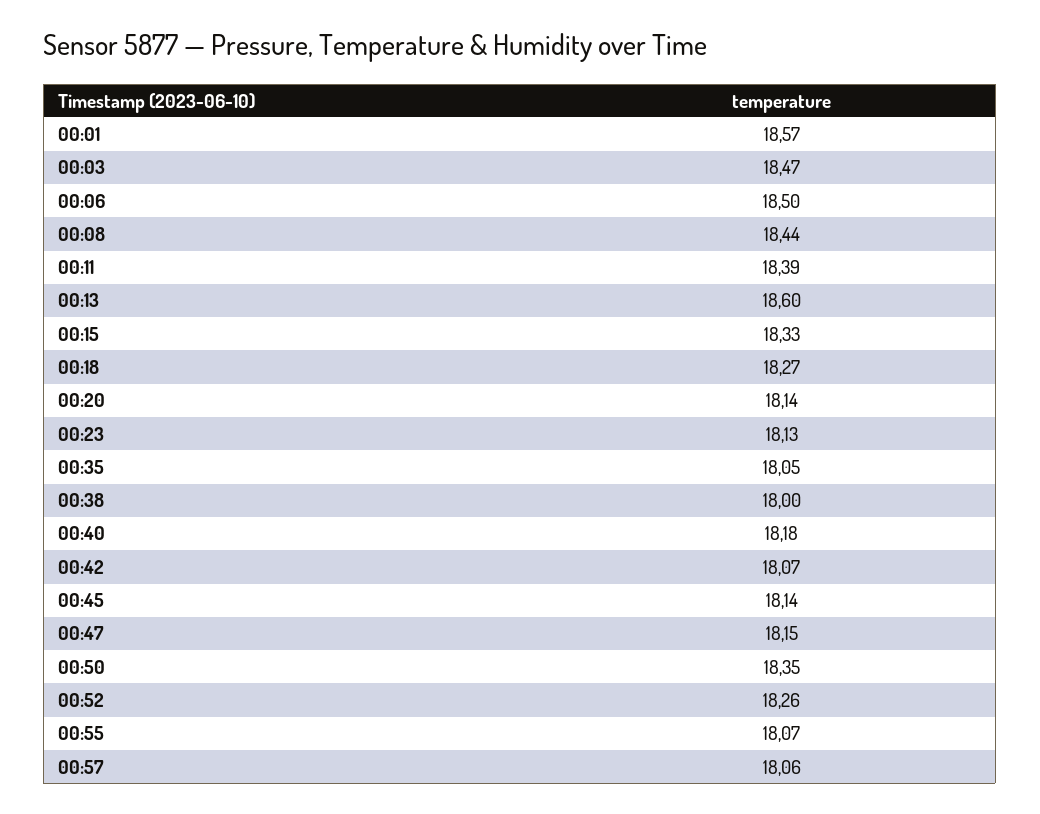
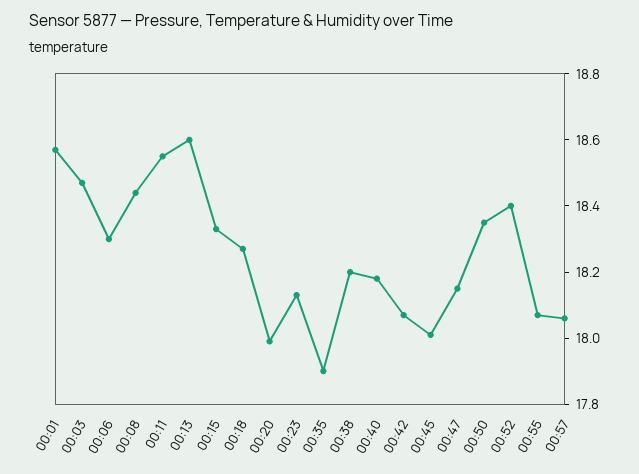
00:06: 18.5 -> 18.3
00:11: 18.39 -> 18.55
00:20: 18.14 -> 18
00:35: 18.05 -> 17.9
00:38: 18 -> 18.2
00:45: 18.14 -> 18
00:52: 18.26 -> 18.4

